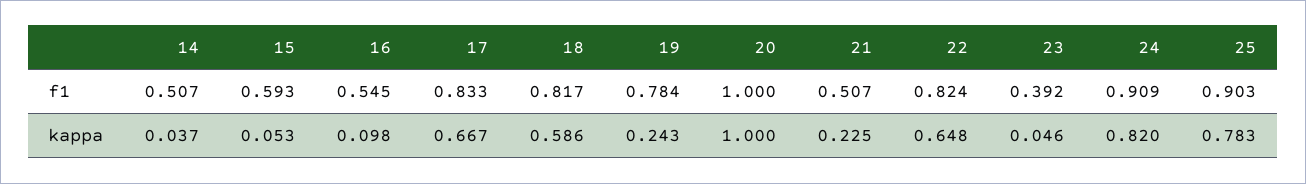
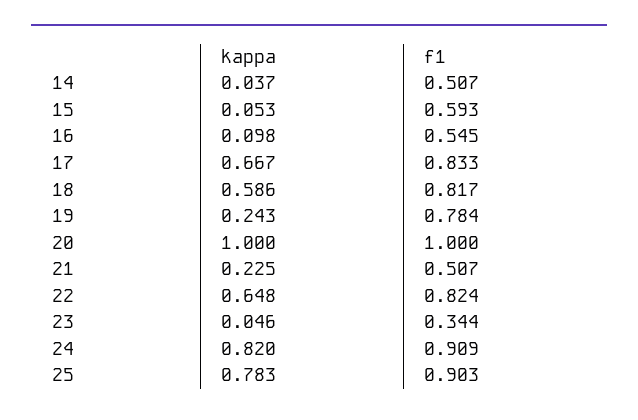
23, f1: 0.392 -> 0.344

